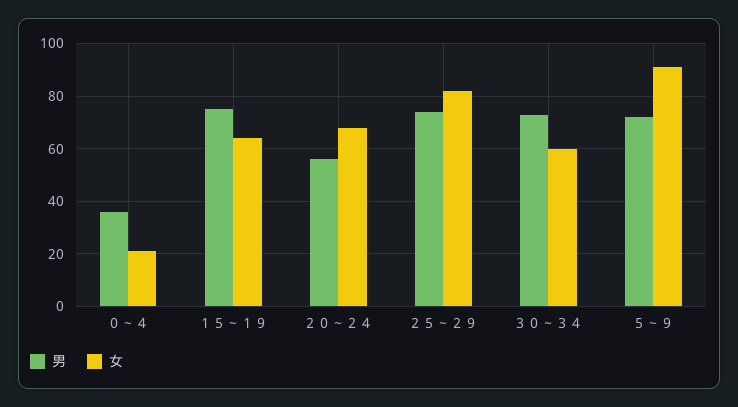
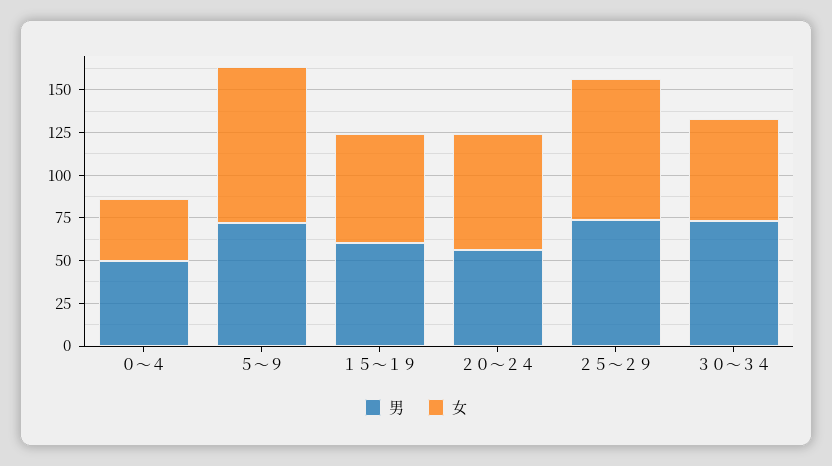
男, ０～４: 35 -> 50
女, ０～４: 20 -> 35
男, １５～１９: 75 -> 60

